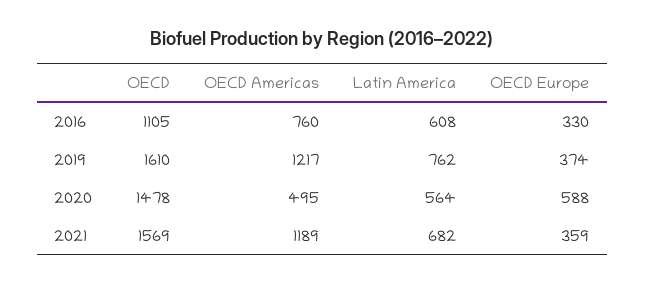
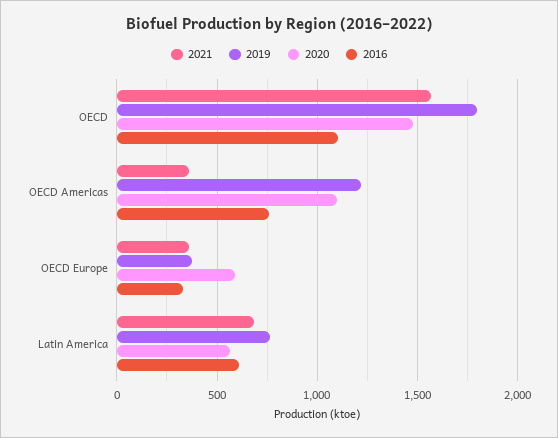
2019, OECD: 1610 -> 1800
2020, OECD Americas: 495 -> 1100
2021, OECD Americas: 1189 -> 350

